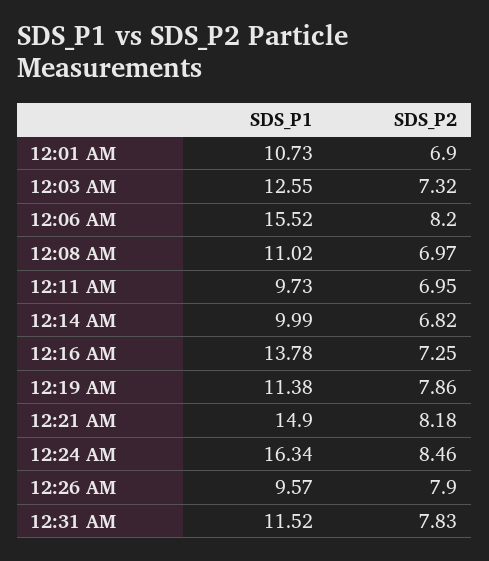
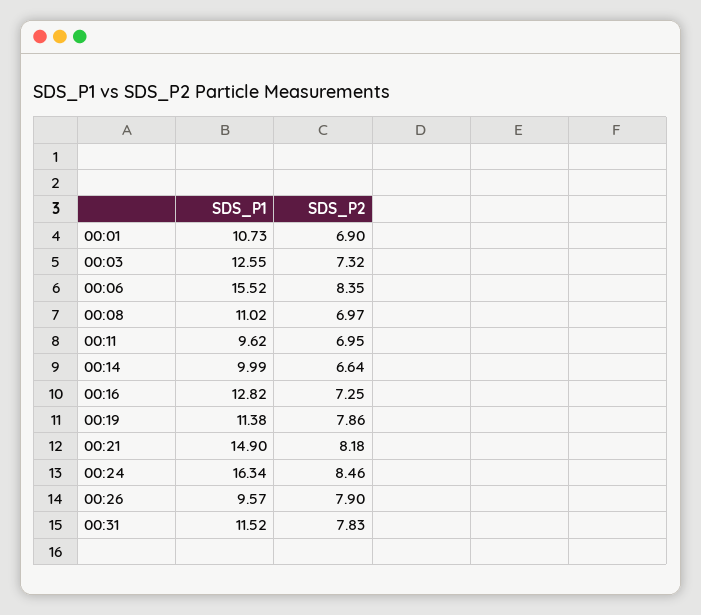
SDS_P2, 12:06 AM: 8.2 -> 8.35
SDS_P1, 12:11 AM: 9.73 -> 9.62
SDS_P2, 12:14 AM: 6.82 -> 6.64
SDS_P1, 12:16 AM: 13.78 -> 12.82

